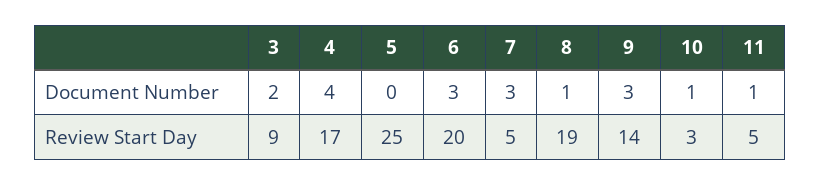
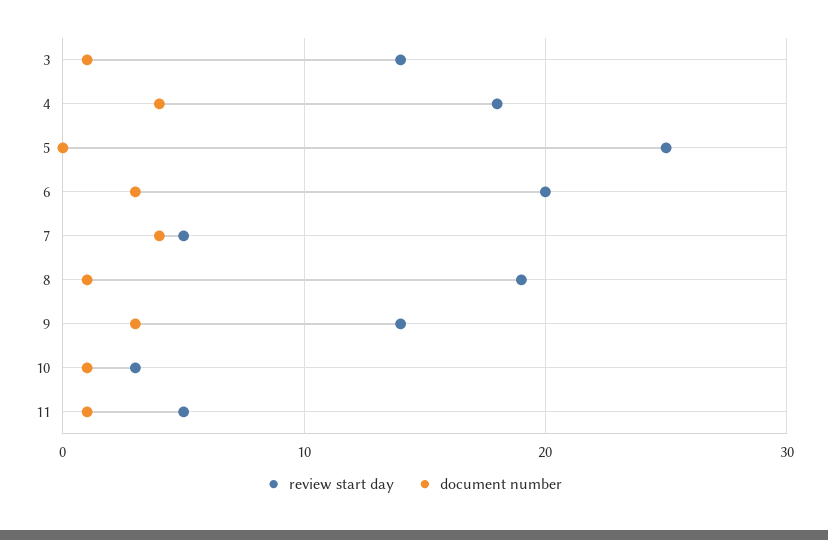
Document Number, 3: 2 -> 1
Document Number, 7: 3 -> 4
Review Start Day, 3: 9 -> 14
Review Start Day, 4: 17 -> 18

